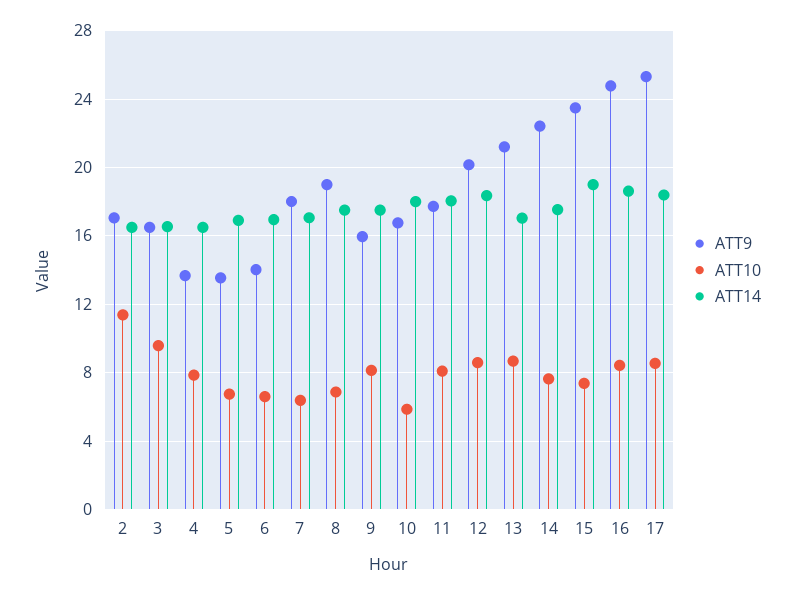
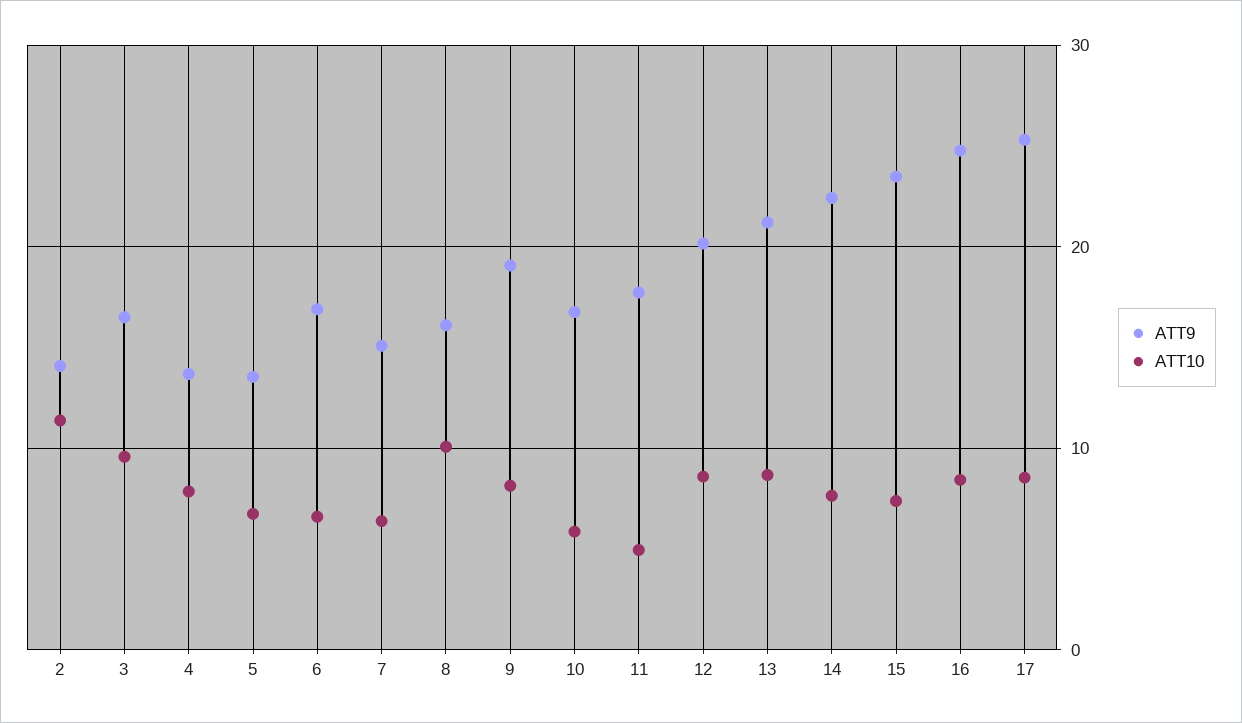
ATT9, 2: 17 -> 14
ATT14, 2: 16.5 -> none
ATT14, 3: 16.5 -> none
ATT14, 4: 16.5 -> none
ATT14, 5: 17 -> none
ATT9, 6: 14 -> 17
ATT14, 6: 17 -> none
ATT9, 7: 18 -> 15
ATT14, 7: 17 -> none
ATT9, 8: 19 -> 16
ATT10, 8: 7 -> 10
ATT14, 8: 17.5 -> none
ATT9, 9: 16 -> 19
ATT14, 9: 17.5 -> none
ATT14, 10: 18 -> none
ATT10, 11: 8 -> 5
ATT14, 11: 18 -> none
ATT14, 12: 18.5 -> none
ATT14, 13: 17 -> none
ATT14, 14: 17.5 -> none
ATT14, 15: 19 -> none
ATT14, 16: 18.5 -> none
ATT14, 17: 18.5 -> none

